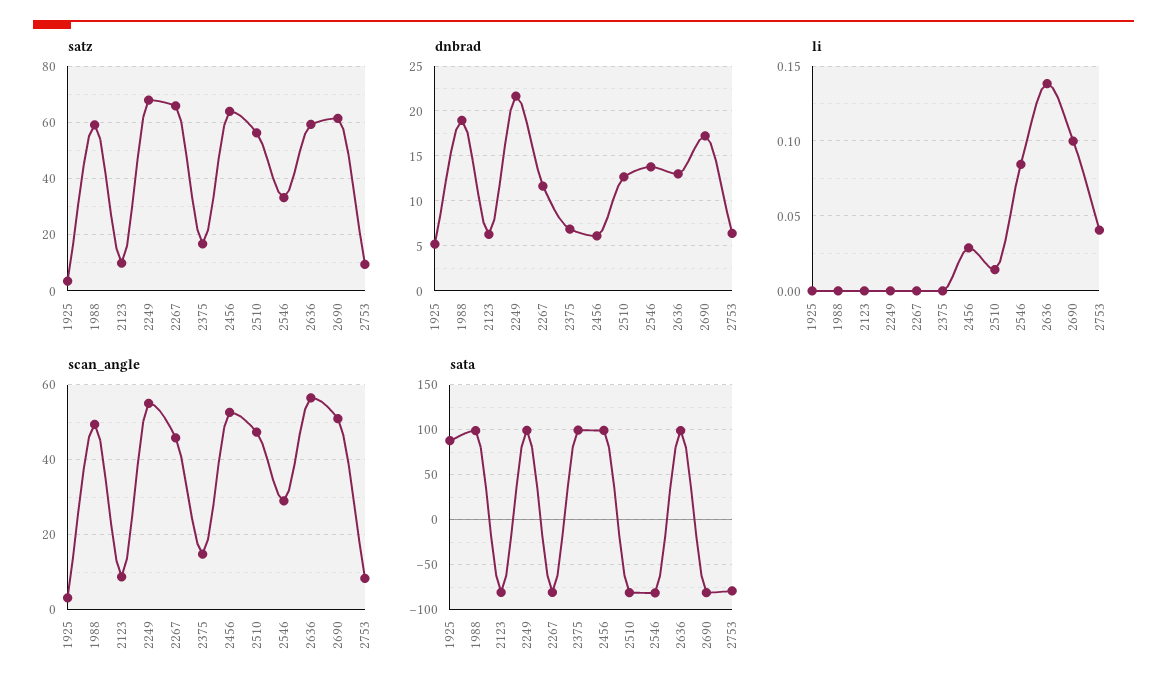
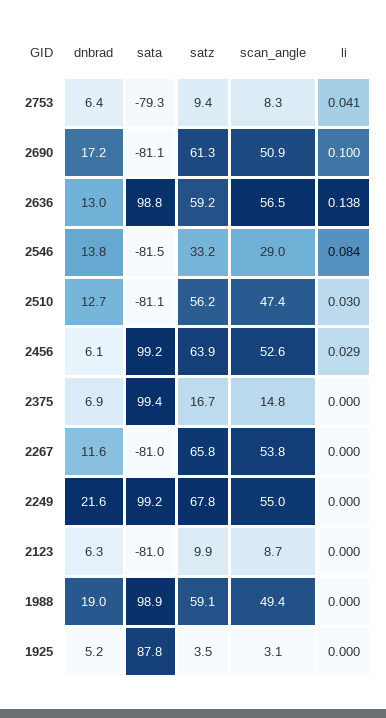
li, 2510: 0.015 -> 0.03
scan_angle, 2267: 46 -> 53.8

